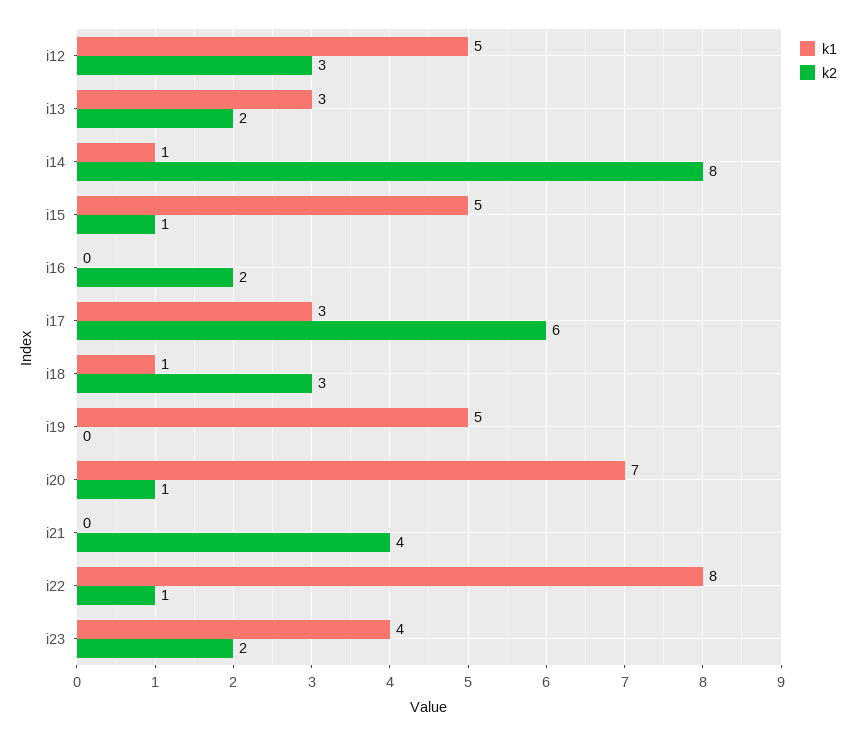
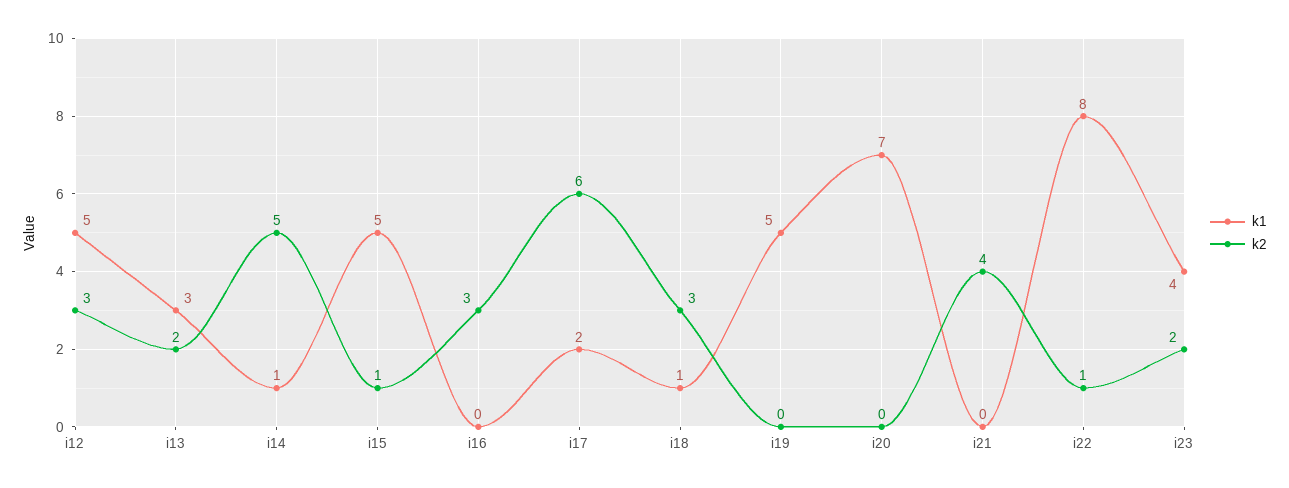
k2, i14: 8 -> 5
k2, i16: 2 -> 3
k1, i17: 3 -> 2
k2, i20: 1 -> 0

